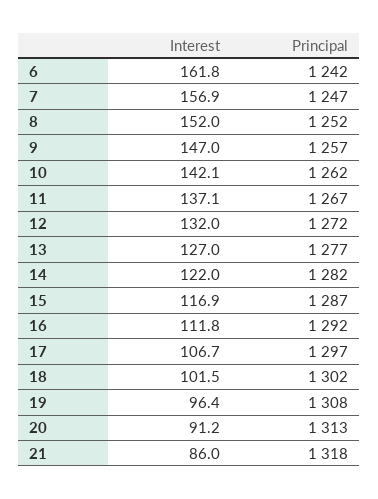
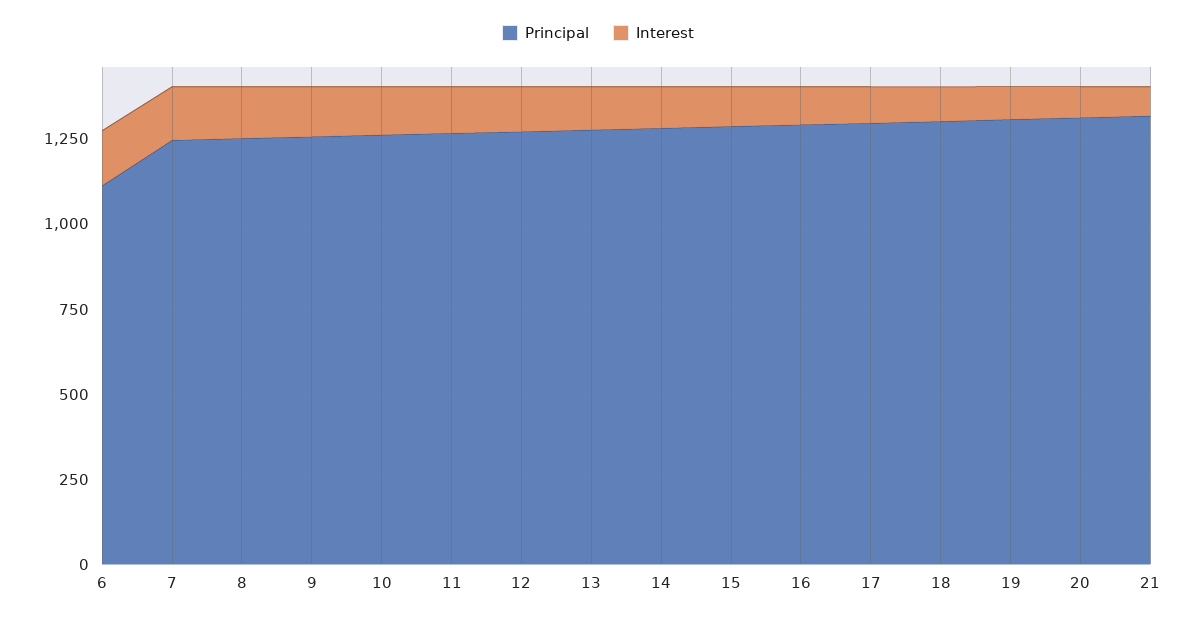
Principal, 6: 1242 -> 1100

